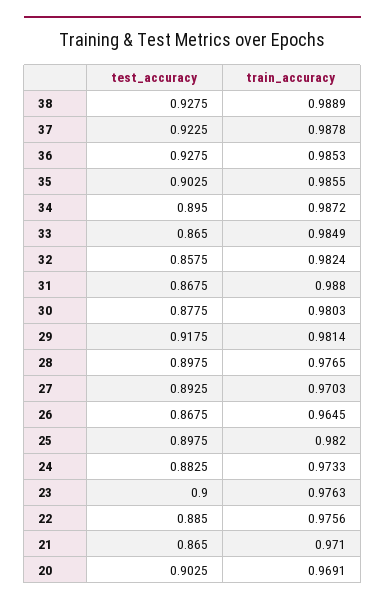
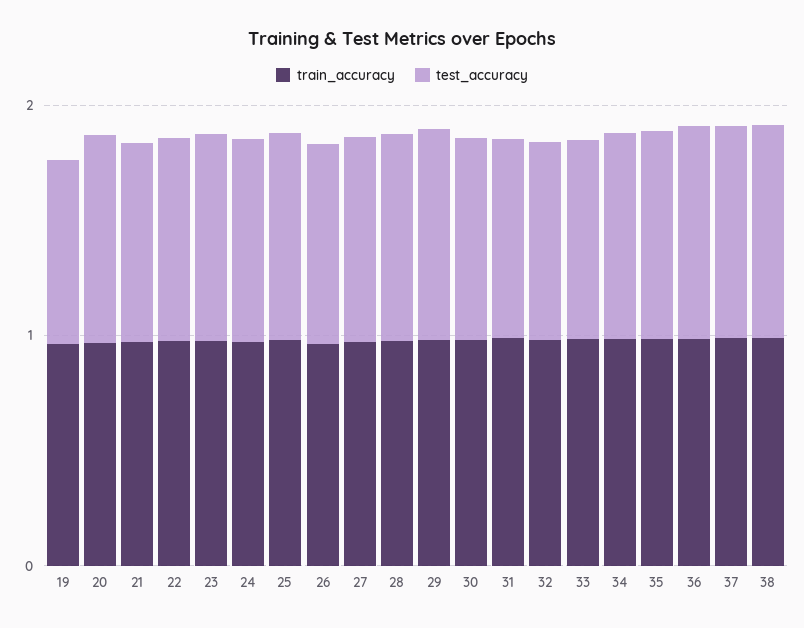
train_accuracy, 19: none -> 1
test_accuracy, 19: none -> 0.8

